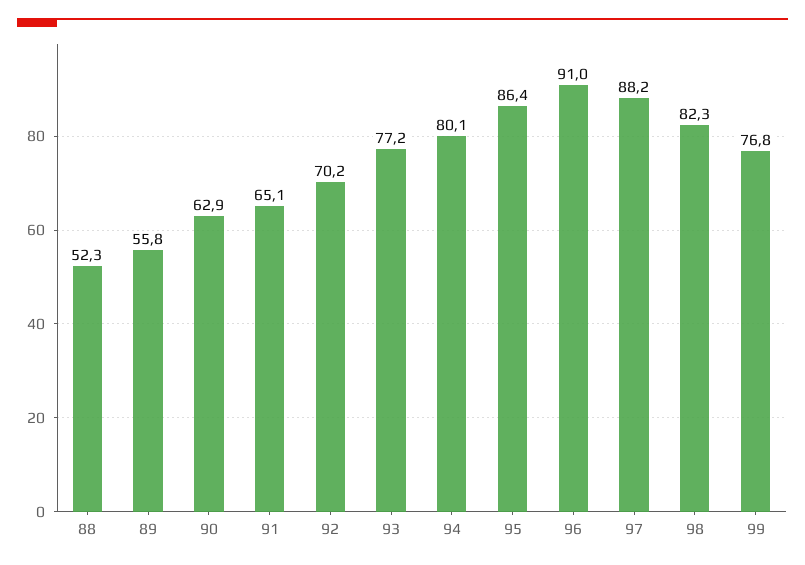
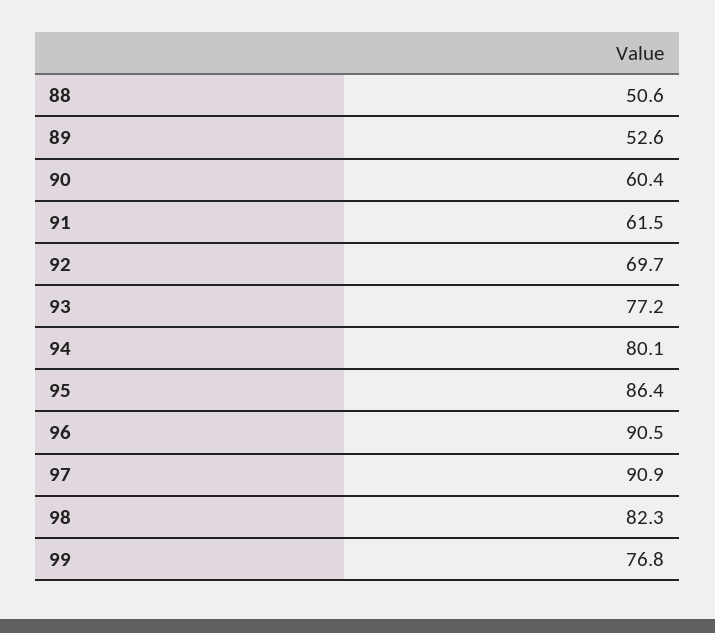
88: 52.3 -> 50.6
89: 55.8 -> 52.6
90: 62.9 -> 60.4
91: 65.1 -> 61.5
92: 70.2 -> 69.7
96: 91 -> 90.5
97: 88.2 -> 90.9

